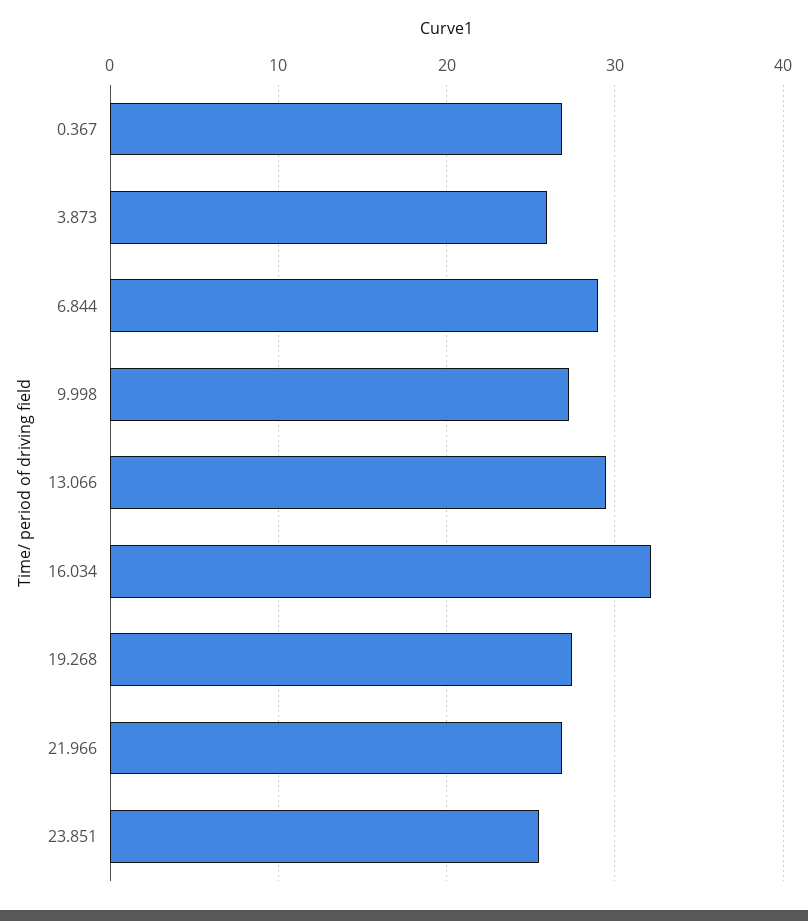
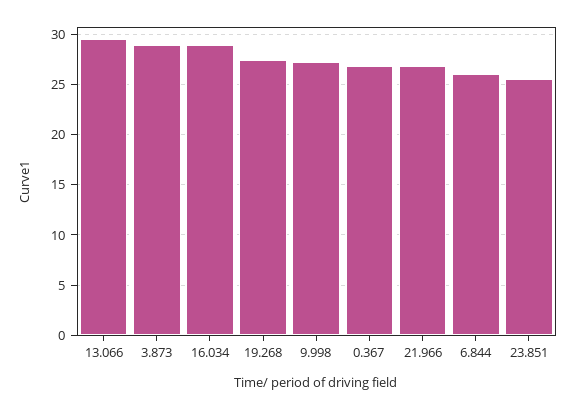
3.873: 26 -> 29
6.844: 29 -> 26
16.034: 32 -> 29

